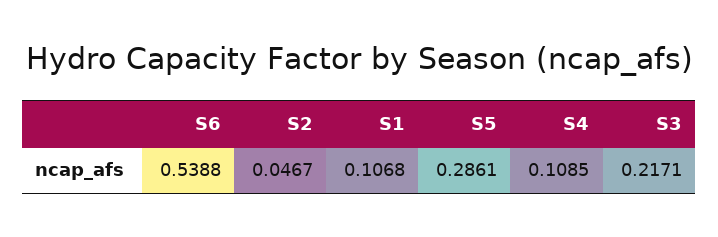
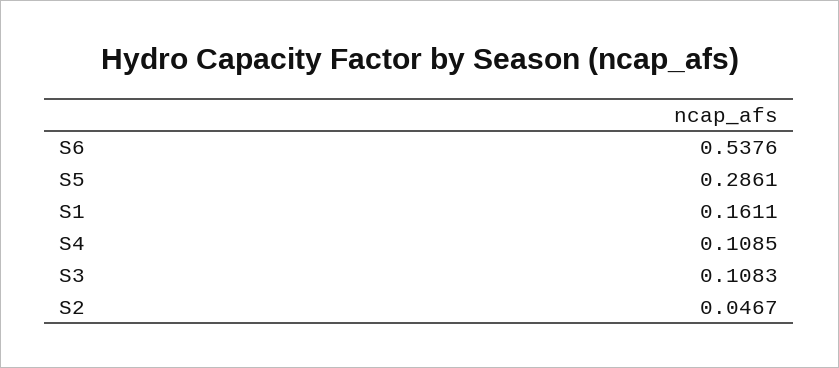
S6: 0.5388 -> 0.5376
S1: 0.1068 -> 0.1611
S3: 0.2171 -> 0.1083

